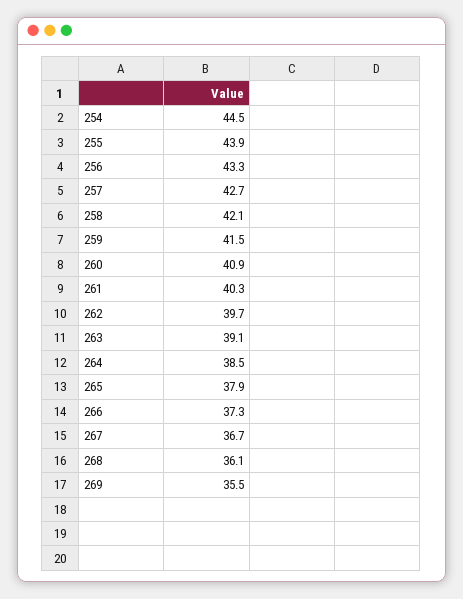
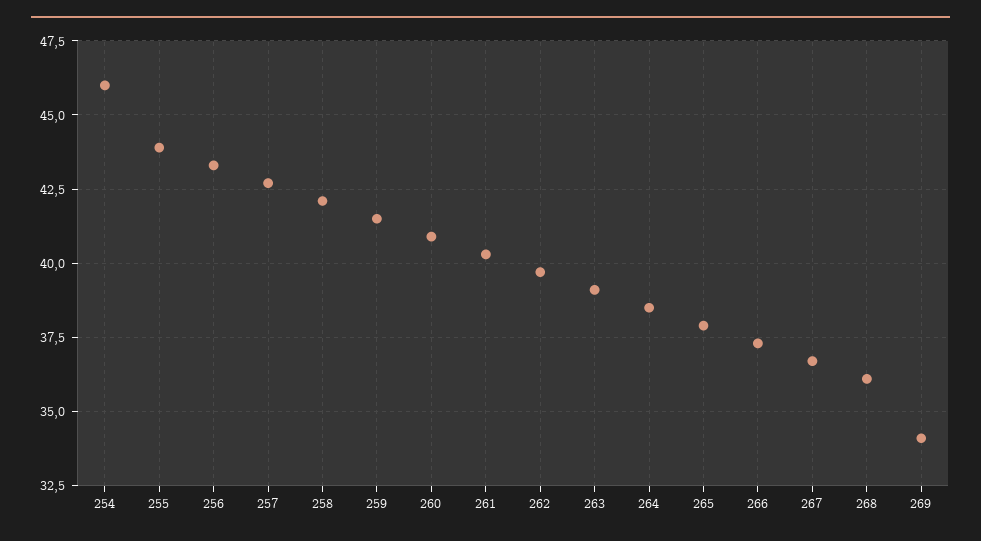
254: 44.5 -> 46
269: 35.5 -> 34

